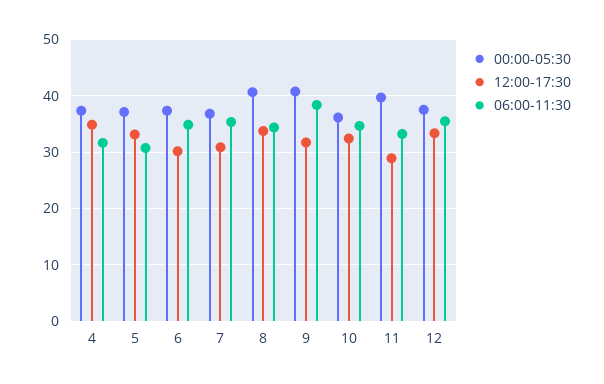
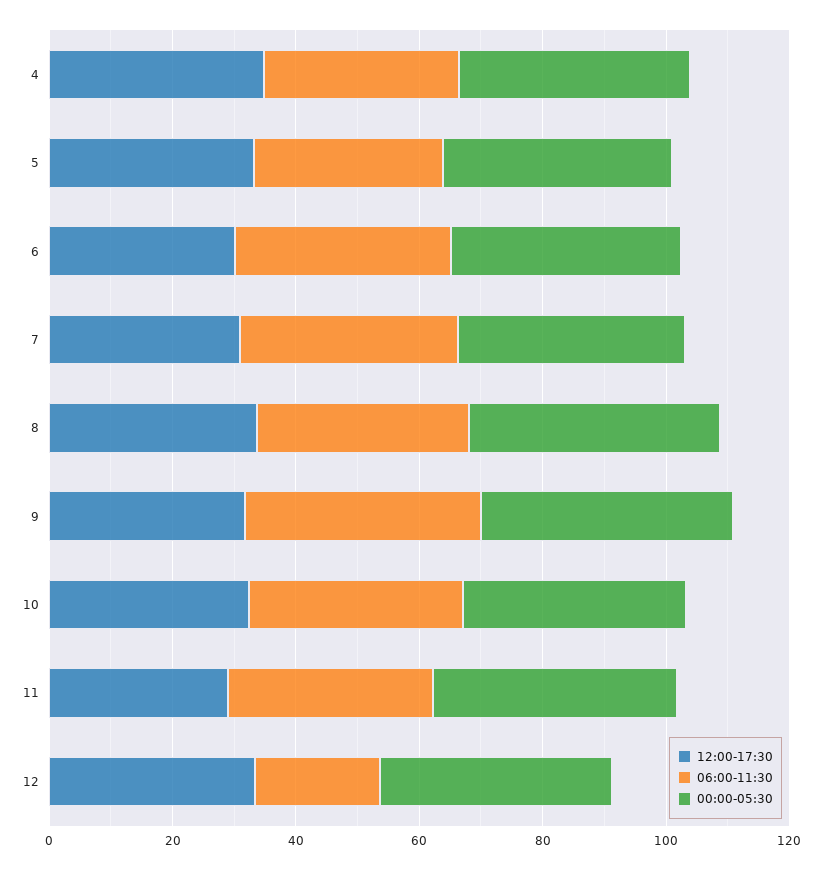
06:00-11:30, 12: 36 -> 20

